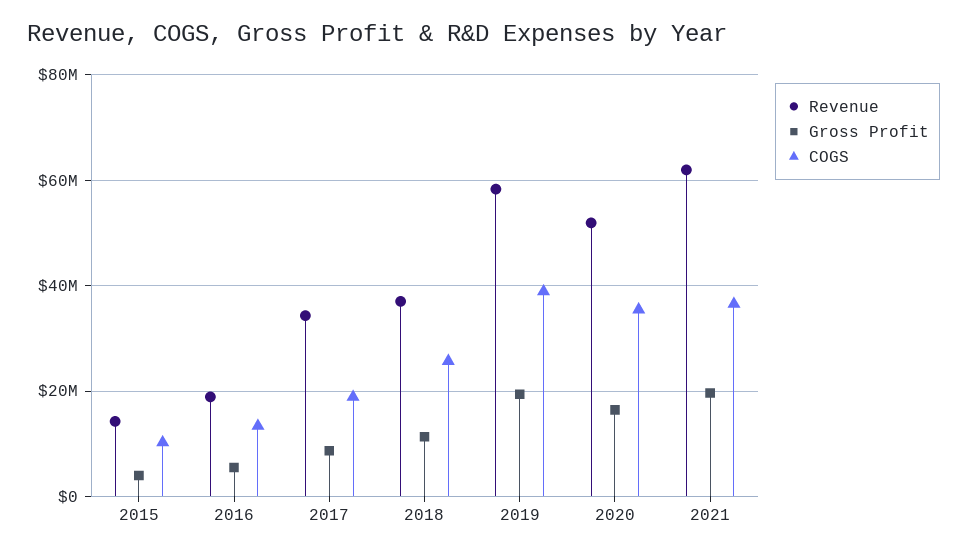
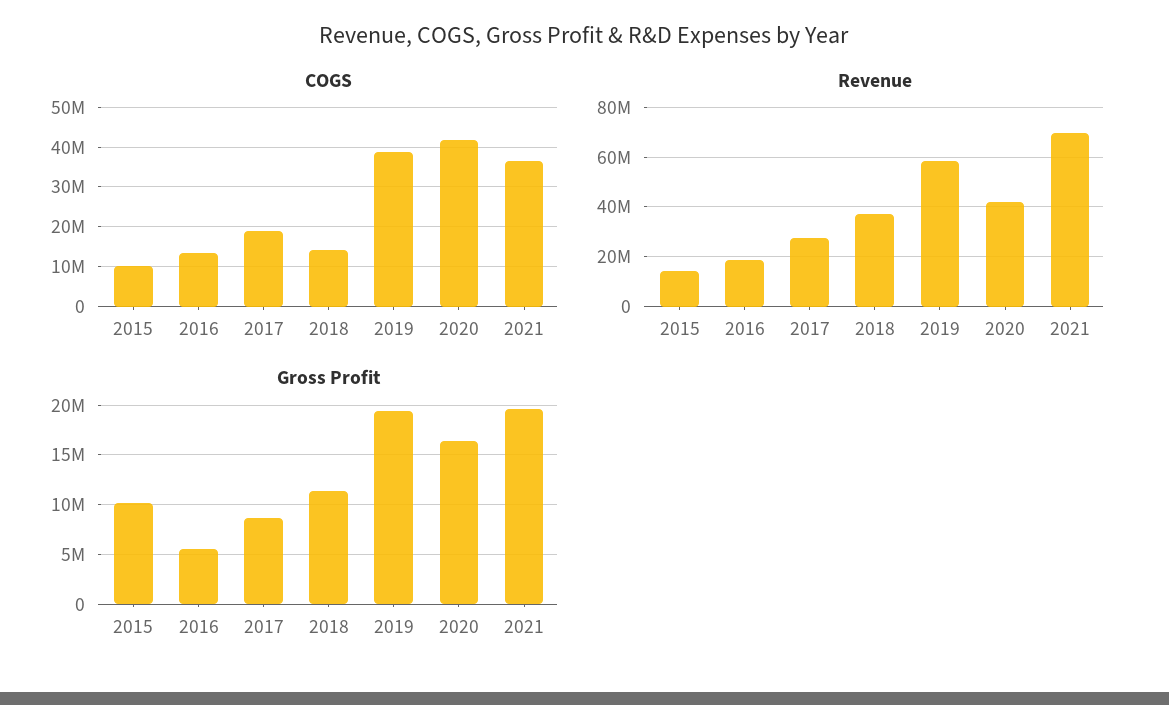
Gross Profit, 2015: 4000000 -> 10000000
Revenue, 2017: 34000000 -> 27500000
COGS, 2018: 26000000 -> 14000000
Revenue, 2020: 52000000 -> 42500000
COGS, 2020: 36000000 -> 42000000
Revenue, 2021: 62000000 -> 70000000

